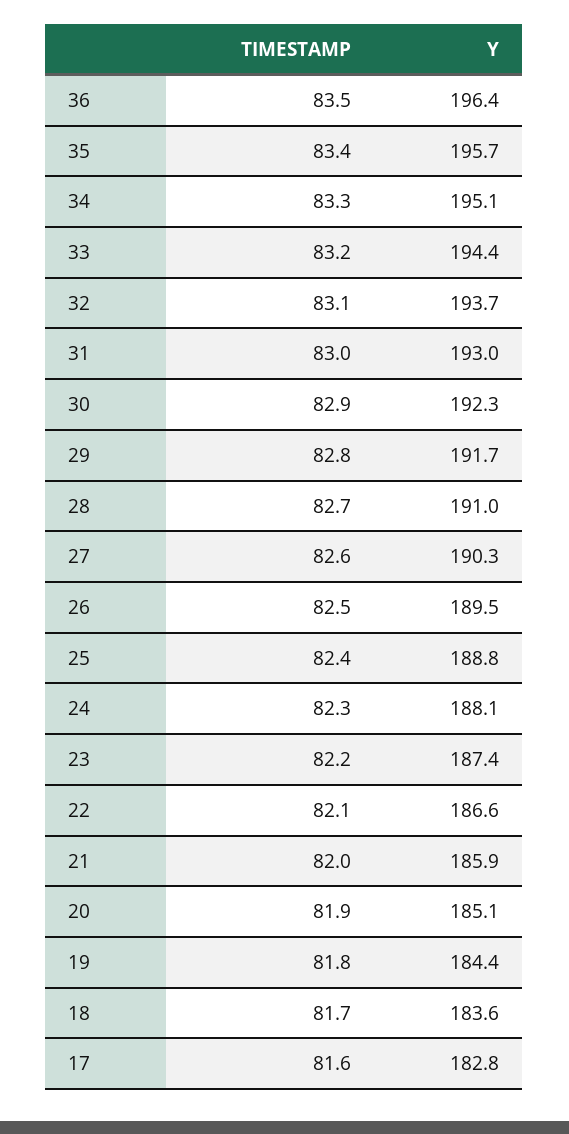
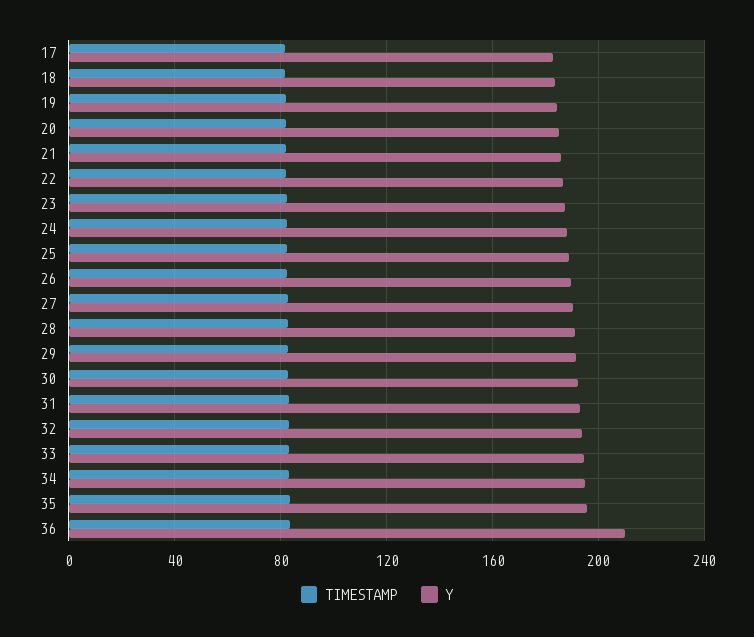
Y, 36: 196.4 -> 210

